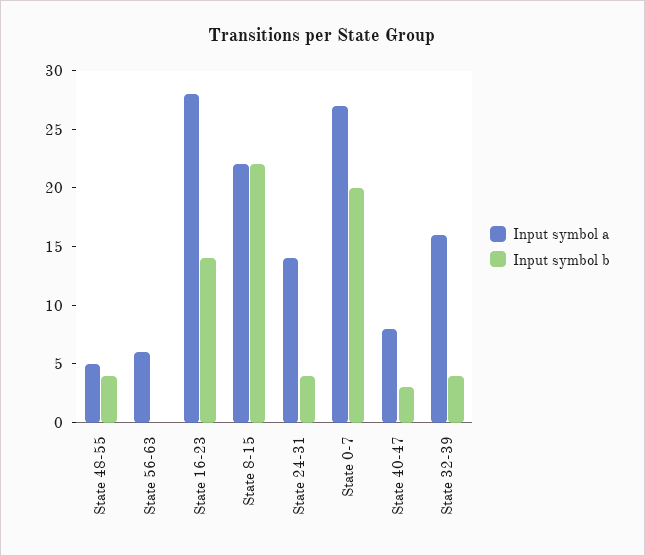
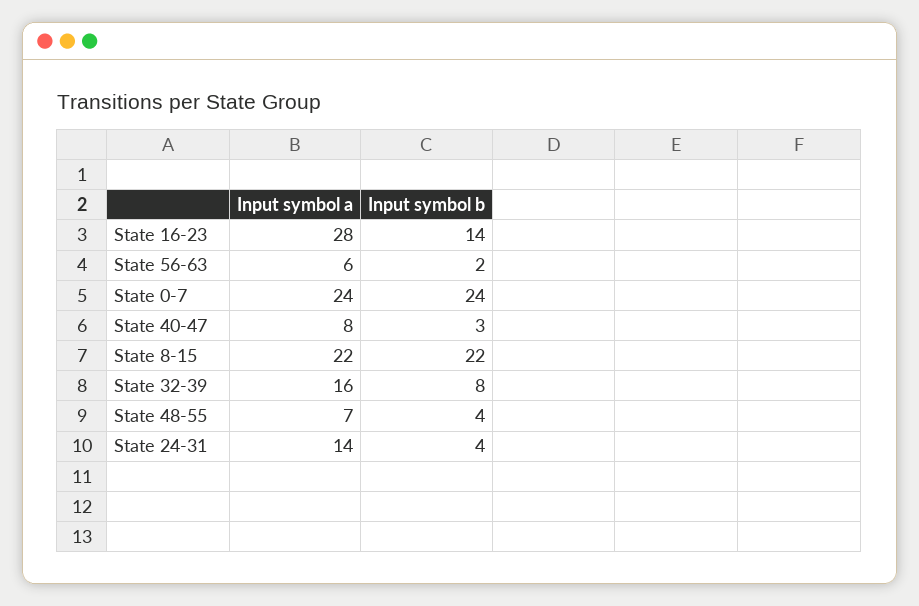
Input symbol a, State 48-55: 5 -> 7
Input symbol b, State 56-63: 0 -> 2
Input symbol a, State 0-7: 27 -> 24
Input symbol b, State 0-7: 20 -> 24
Input symbol b, State 32-39: 4 -> 8

